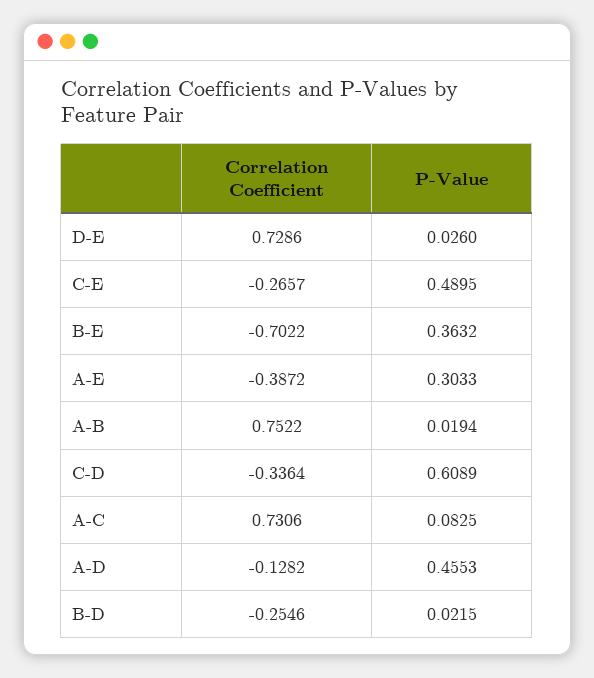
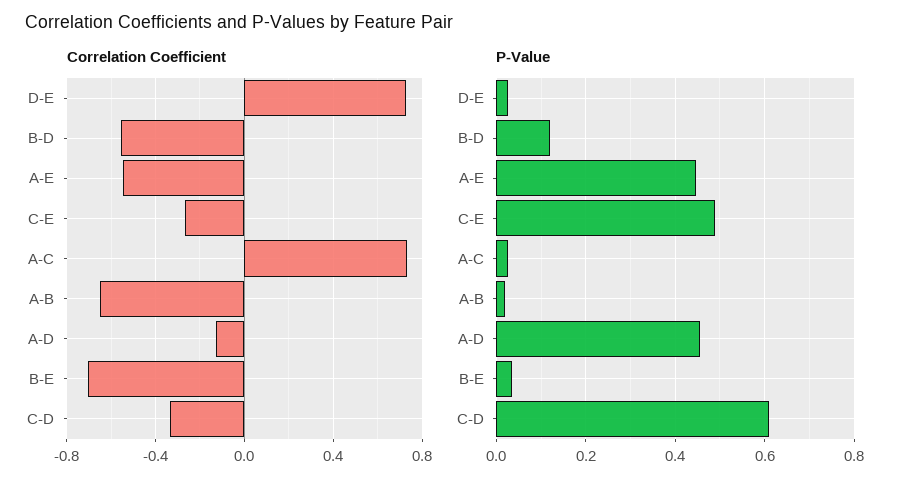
P-Value, B-E: 0.3632 -> 0.04
Correlation Coefficient, A-E: -0.3872 -> -0.55
P-Value, A-E: 0.3033 -> 0.44
Correlation Coefficient, A-B: 0.7522 -> -0.65
P-Value, A-C: 0.0825 -> 0.02
Correlation Coefficient, B-D: -0.2546 -> -0.55
P-Value, B-D: 0.0215 -> 0.12

